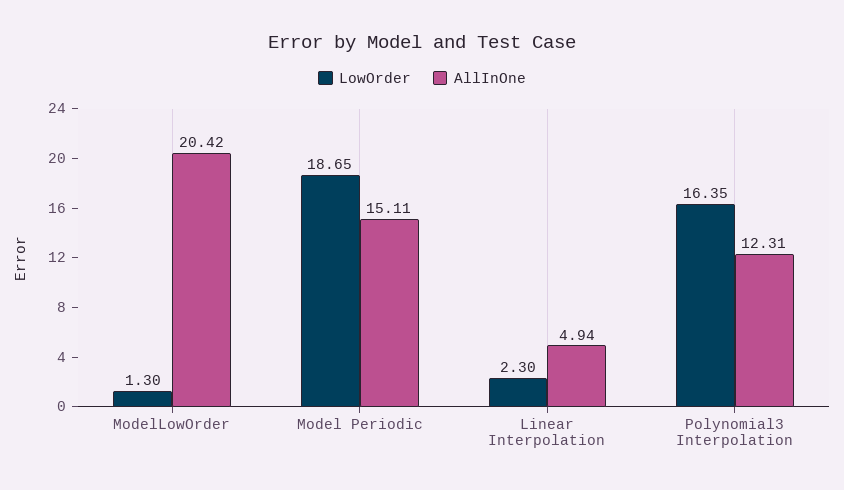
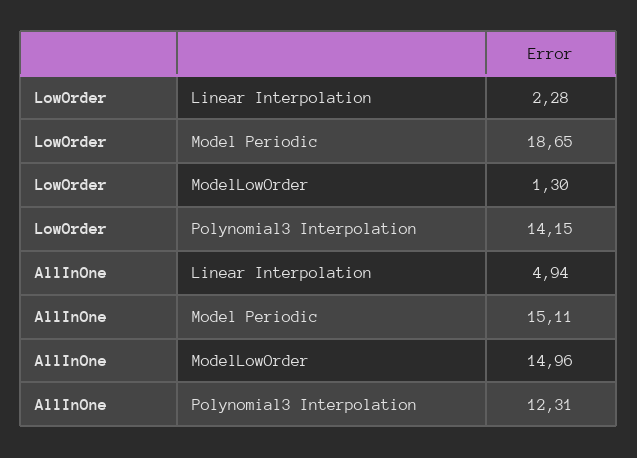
AllInOne, ModelLowOrder: 20.42 -> 14.96
LowOrder, Linear Interpolation: 2.3 -> 2.28
LowOrder, Polynomial3 Interpolation: 16.35 -> 14.15

